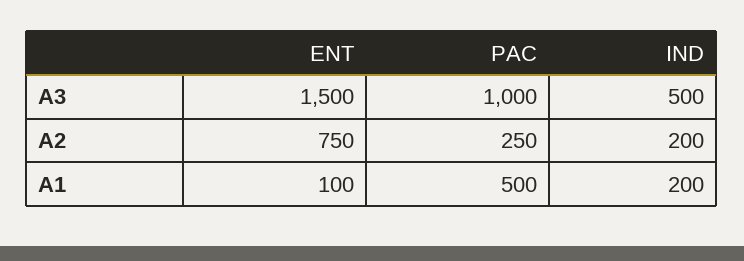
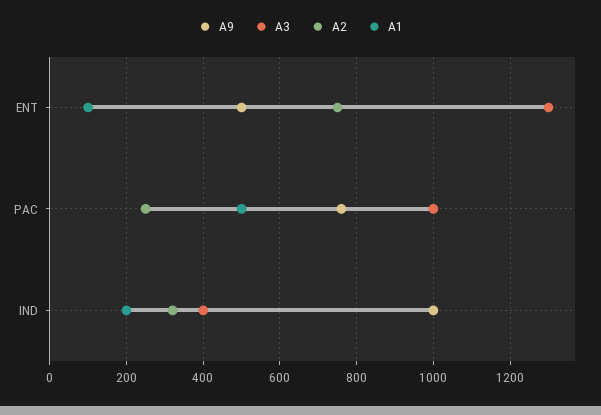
A3, ENT: 1500 -> 1300
A3, IND: 500 -> 400
A2, IND: 200 -> 320
A9, ENT: none -> 500
A9, PAC: none -> 760
A9, IND: none -> 1000

